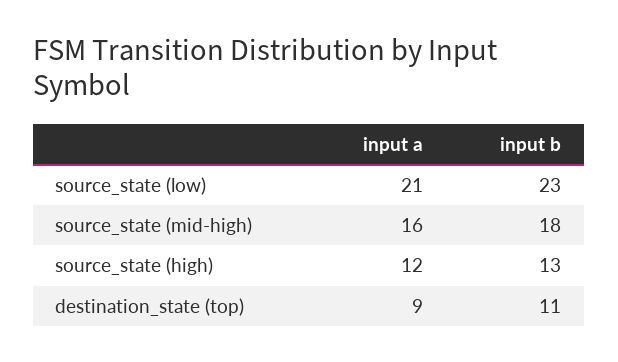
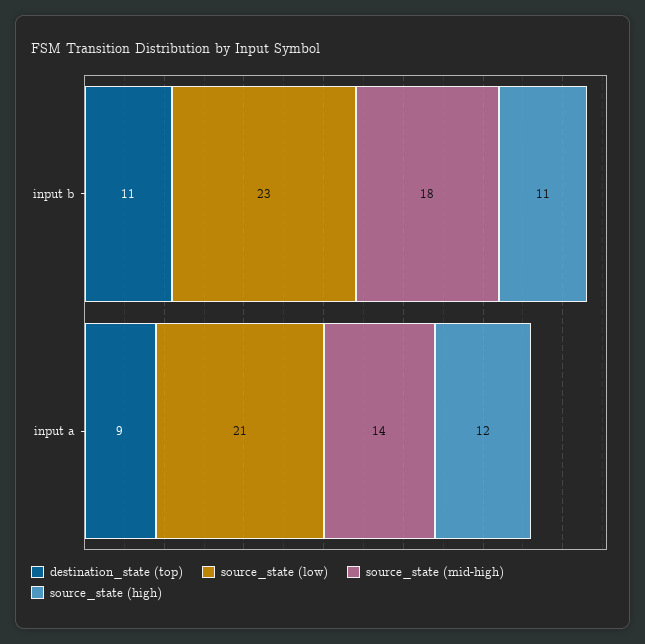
source_state (mid-high), input a: 16 -> 14
source_state (high), input b: 13 -> 11

